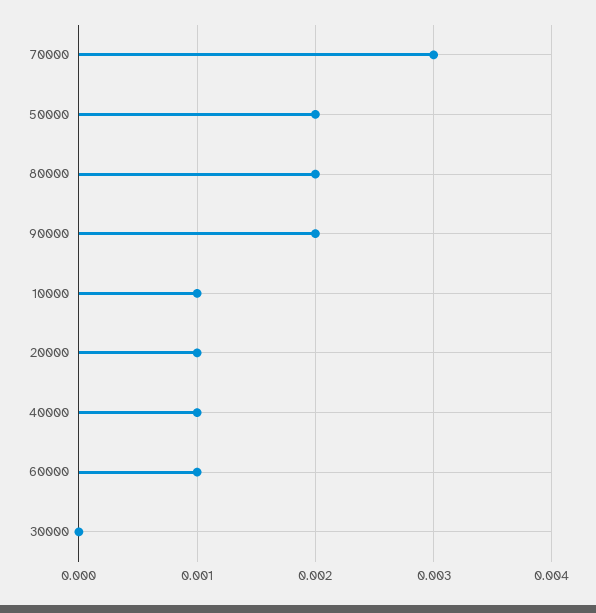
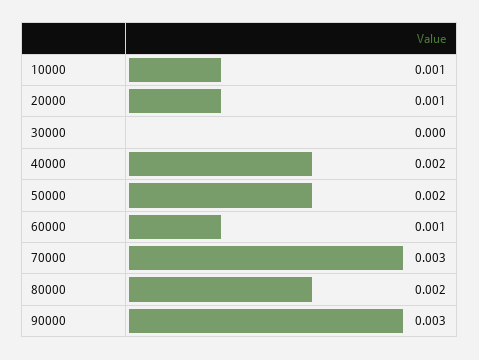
90000: 0.002 -> 0.003
40000: 0.001 -> 0.002

